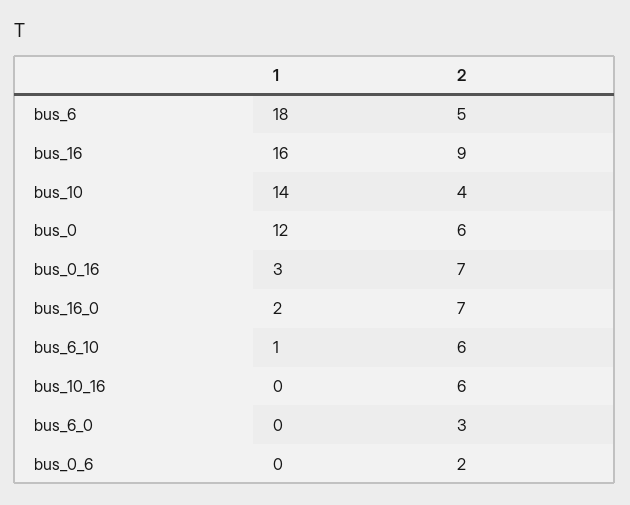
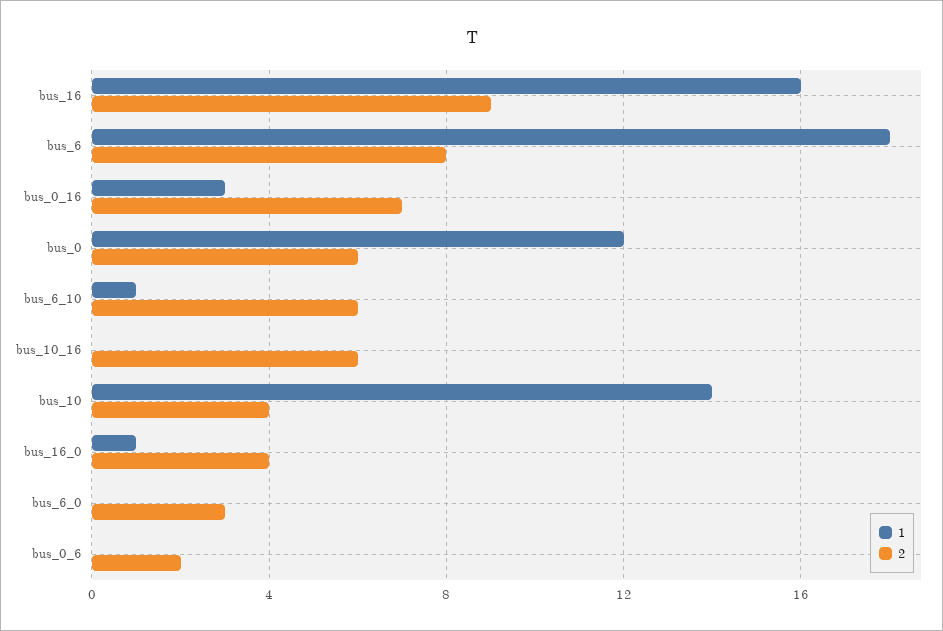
2, bus_6: 5 -> 8
1, bus_16_0: 2 -> 1
2, bus_16_0: 7 -> 4

